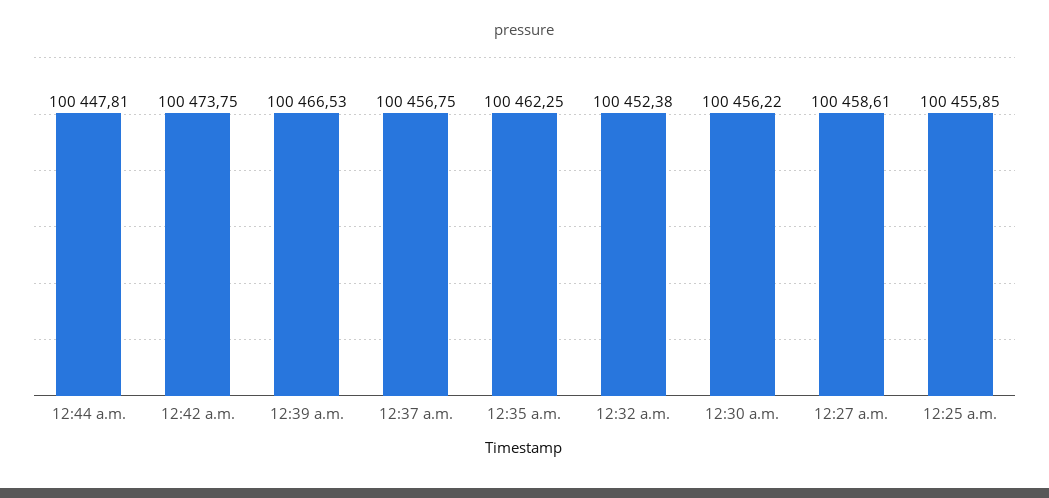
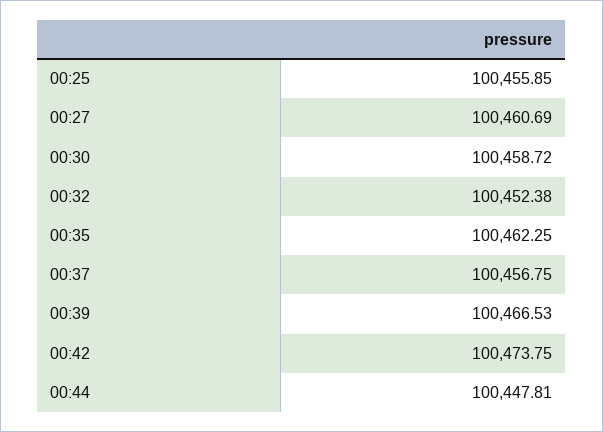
12:30 a.m.: 100456.22 -> 100458.72
12:27 a.m.: 100458.61 -> 100460.69

